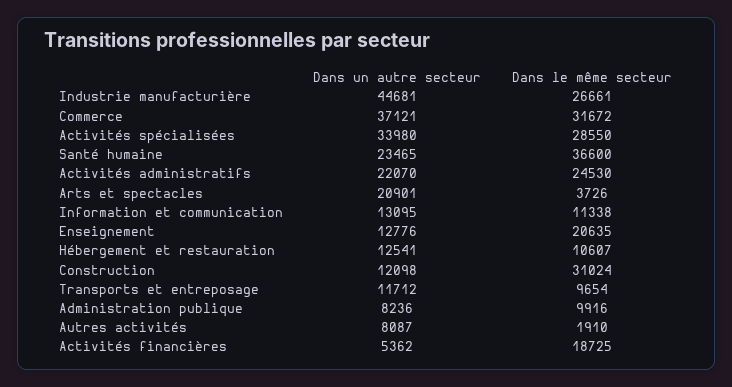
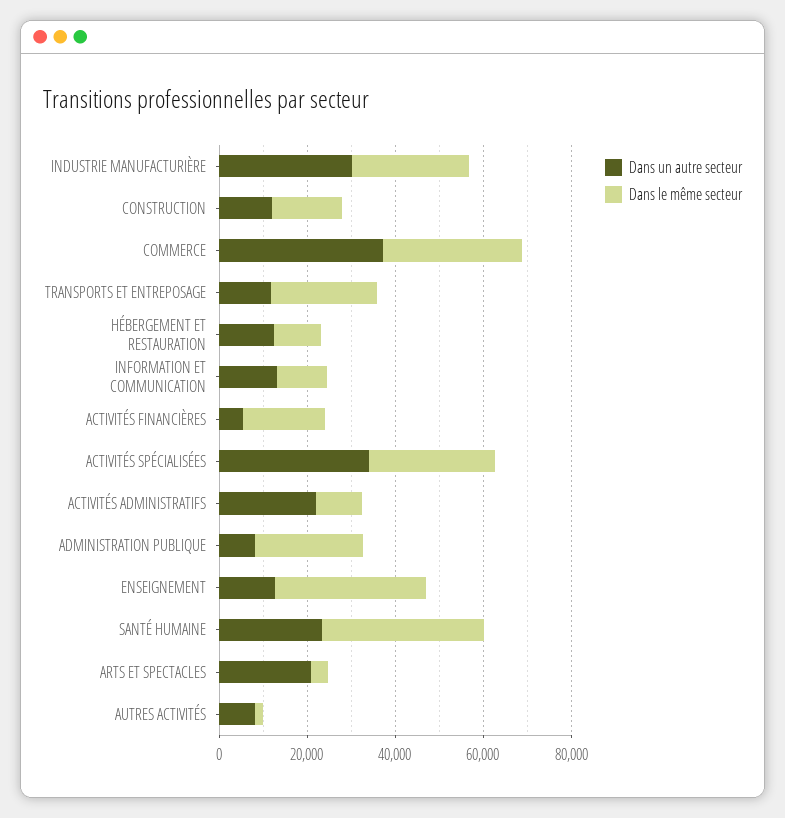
Dans un autre secteur, Industrie manufacturière: 44681 -> 30000
Dans le même secteur, Activités administratifs: 24530 -> 10000
Dans le même secteur, Enseignement: 20635 -> 35000
Dans le même secteur, Construction: 31024 -> 15000
Dans le même secteur, Transports et entreposage: 9654 -> 25000
Dans le même secteur, Administration publique: 9916 -> 25000

